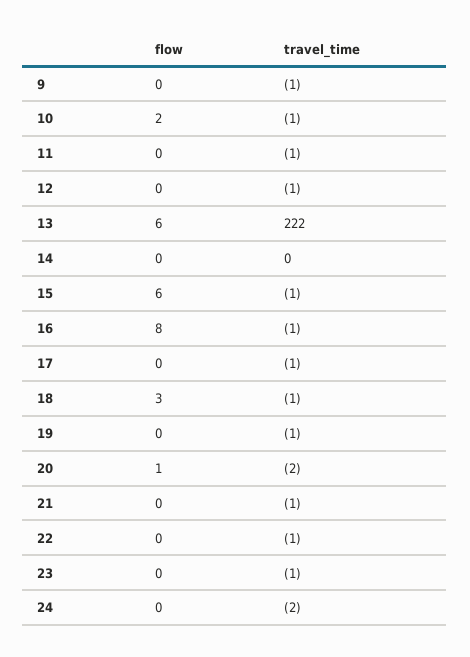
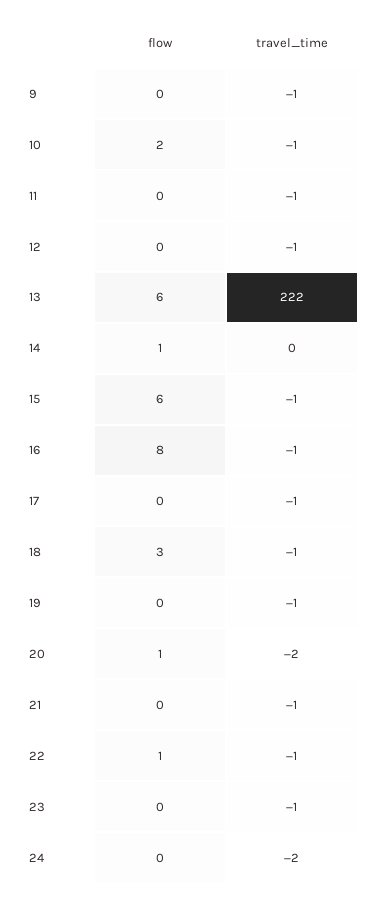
flow, 14: 0 -> 1
flow, 22: 0 -> 1

